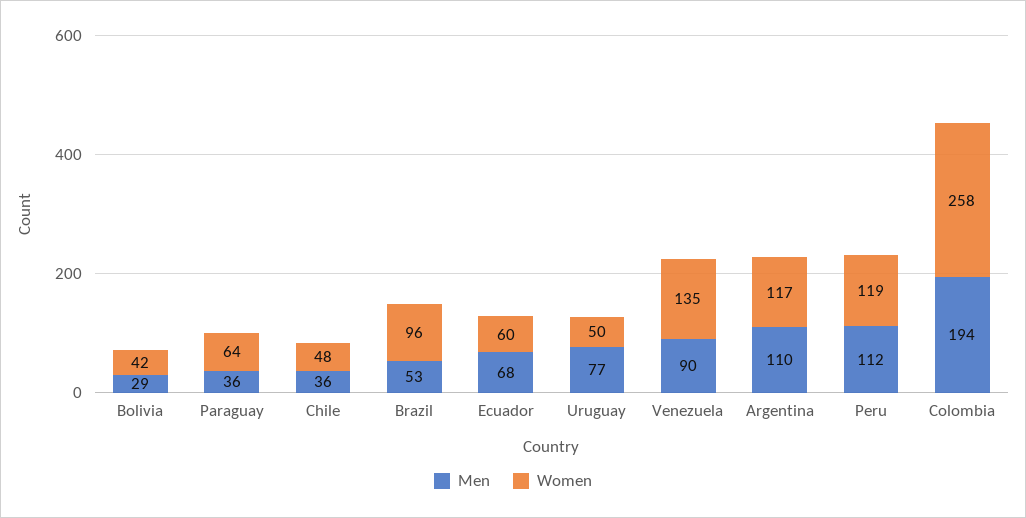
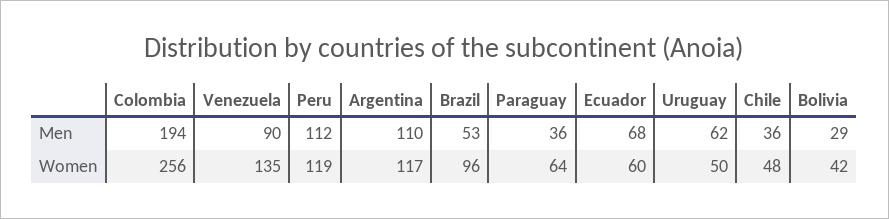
Men, Uruguay: 77 -> 62
Women, Colombia: 258 -> 256

